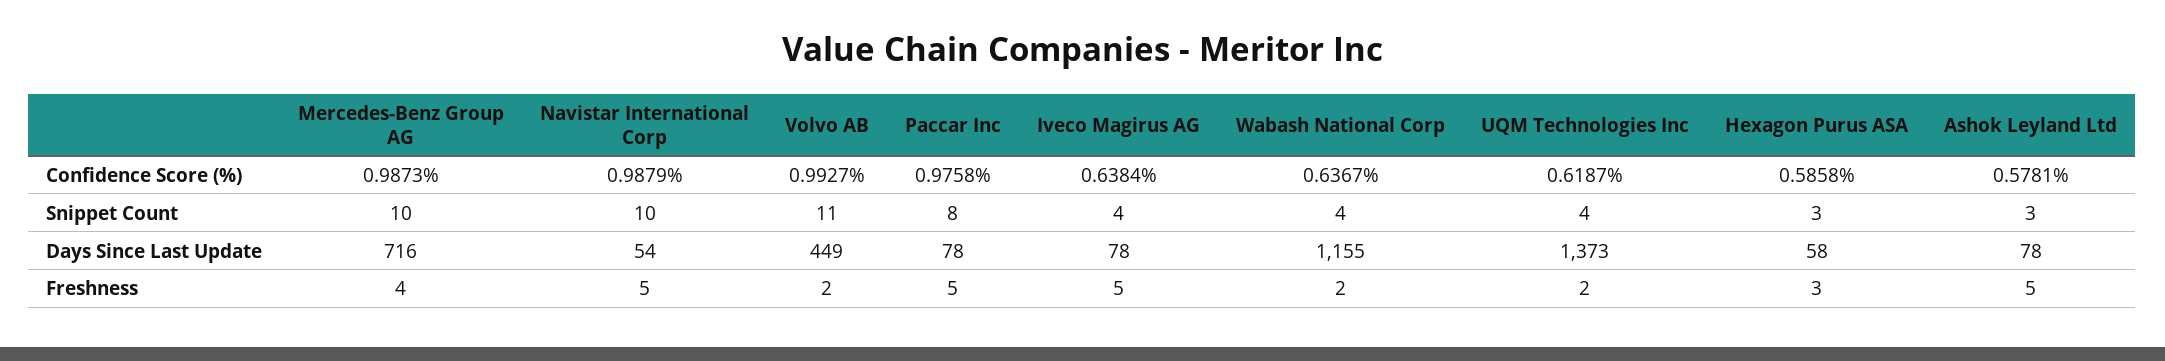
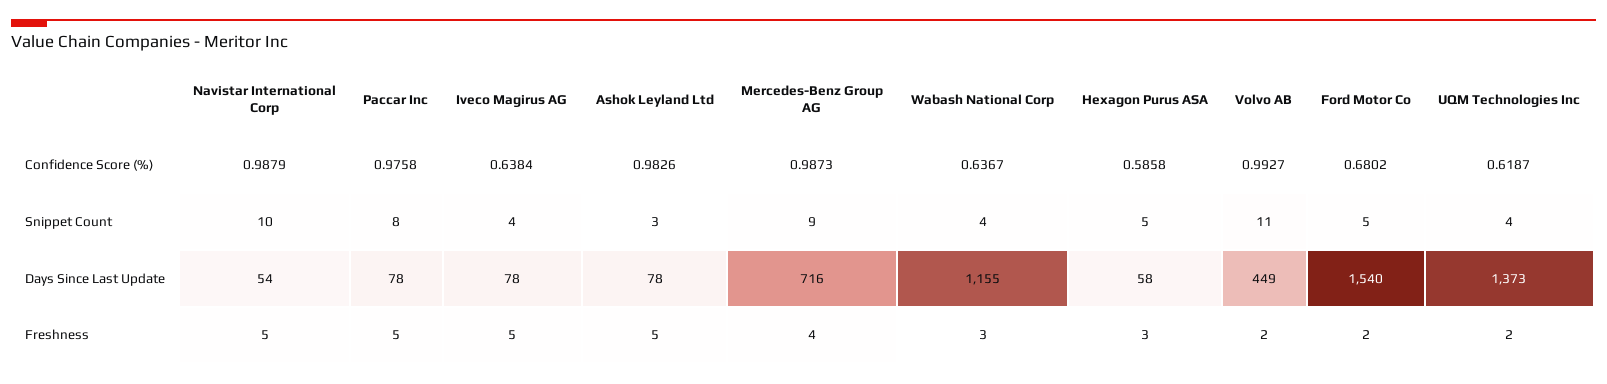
Ashok Leyland Ltd, Confidence Score (%): 0.5781 -> 0.9826
Mercedes-Benz Group AG, Snippet Count: 10 -> 9
Hexagon Purus ASA, Snippet Count: 3 -> 5
Wabash National Corp, Freshness: 2 -> 3
Ford Motor Co, Confidence Score (%): none -> 0.6802
Ford Motor Co, Snippet Count: none -> 5
Ford Motor Co, Days Since Last Update: none -> 1540
Ford Motor Co, Freshness: none -> 2

